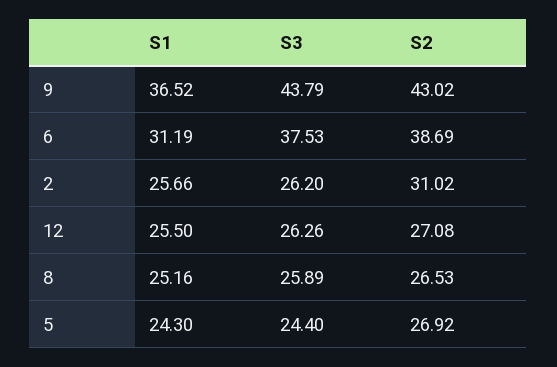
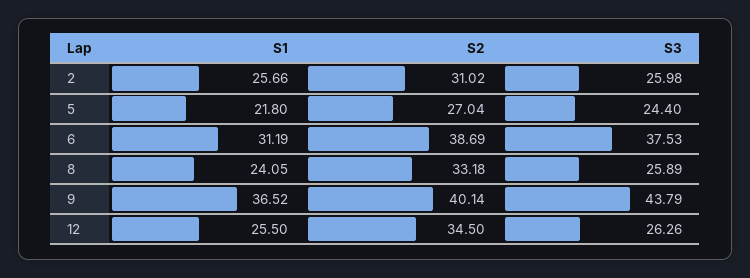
S2, 9: 43.02 -> 40.14
S3, 2: 26.2 -> 25.98
S2, 12: 27.08 -> 34.5
S1, 8: 25.16 -> 24.05
S2, 8: 26.53 -> 33.18
S1, 5: 24.3 -> 21.8
S2, 5: 26.92 -> 27.04

